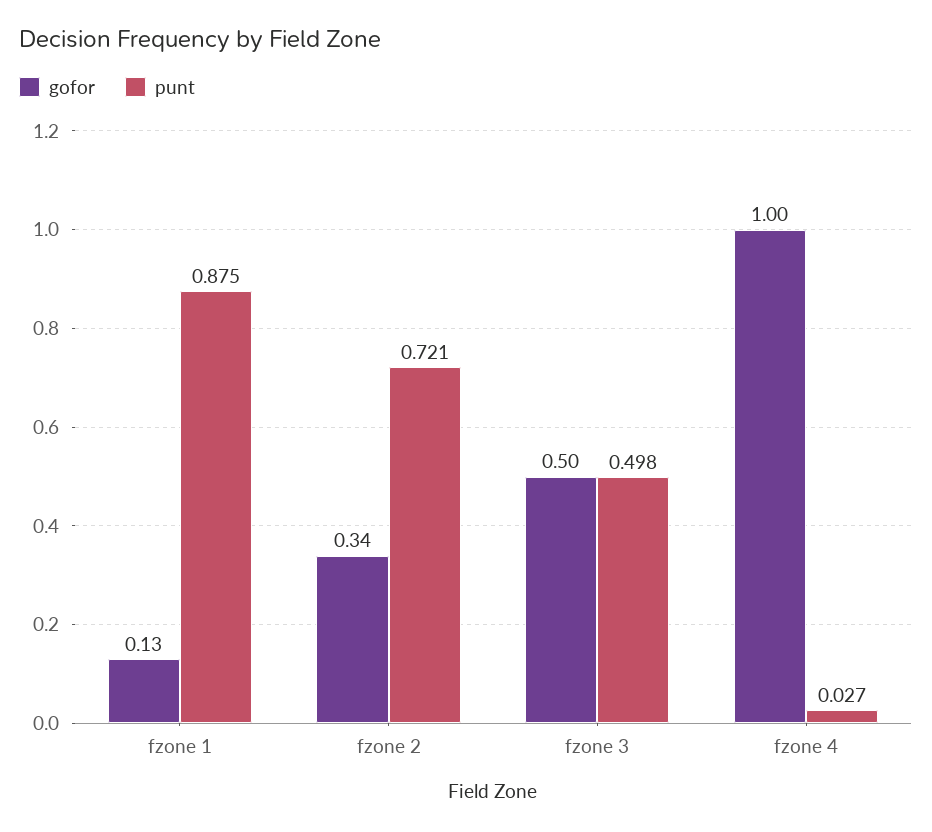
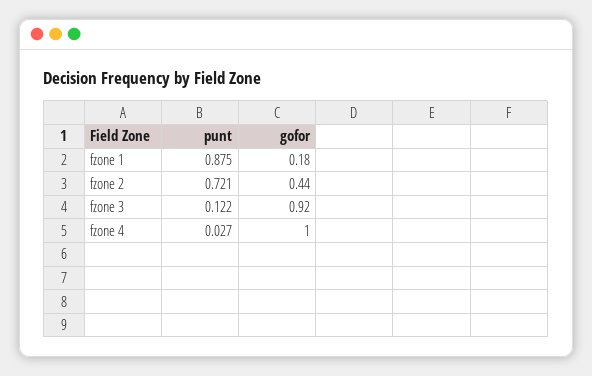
gofor, fzone 1: 0.13 -> 0.18
gofor, fzone 2: 0.34 -> 0.44
gofor, fzone 3: 0.5 -> 0.92
punt, fzone 3: 0.498 -> 0.122

